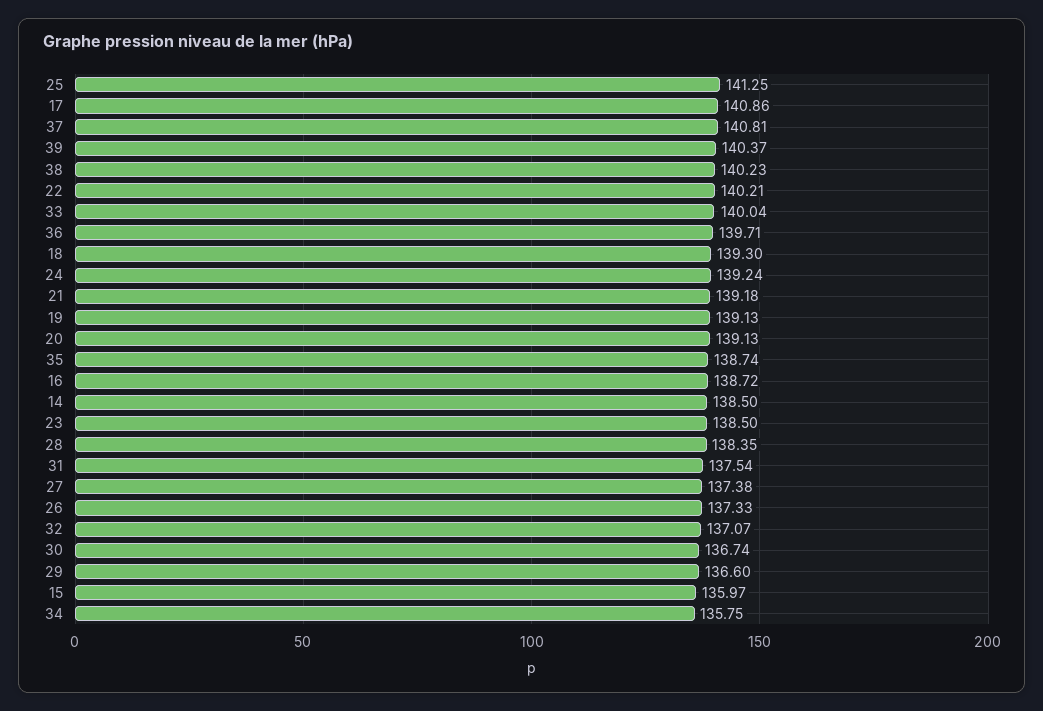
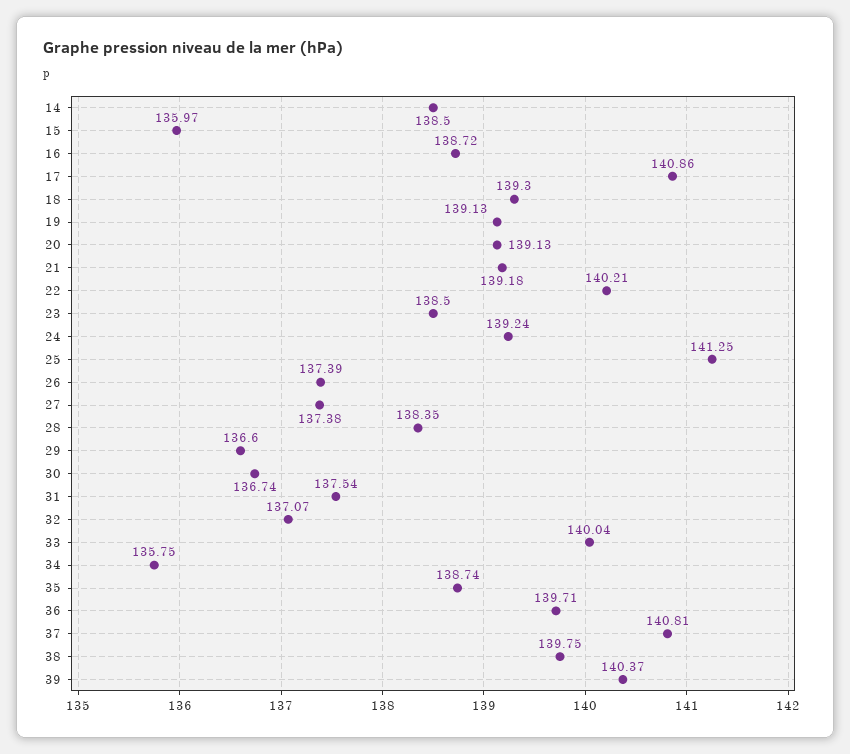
38: 140.23 -> 139.75
26: 137.33 -> 137.39

